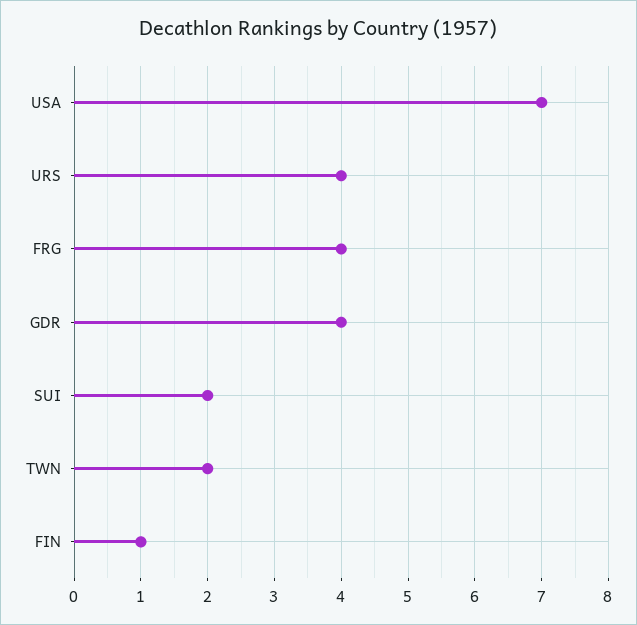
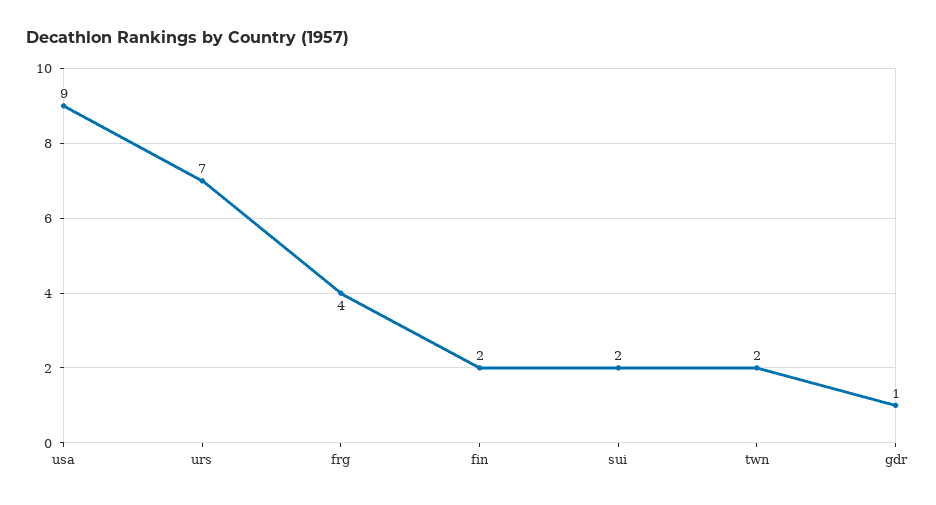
USA: 7 -> 9
URS: 4 -> 7
GDR: 4 -> 1
FIN: 1 -> 2

